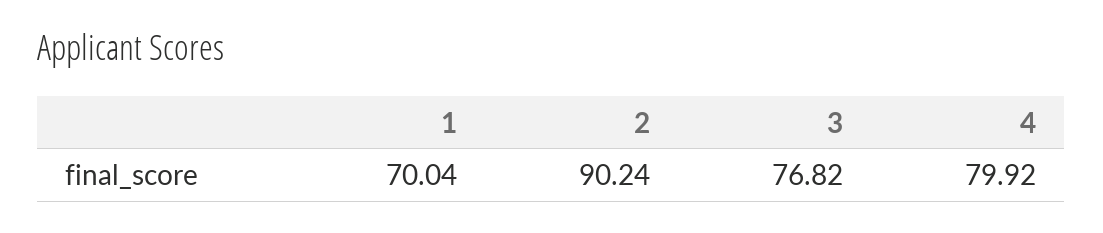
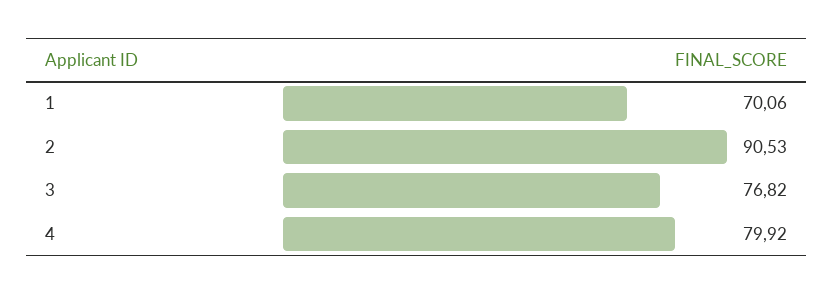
1: 70.04 -> 70.06
2: 90.24 -> 90.53

